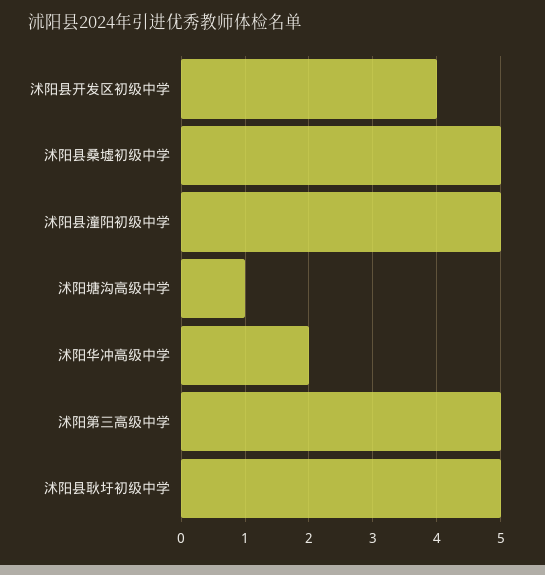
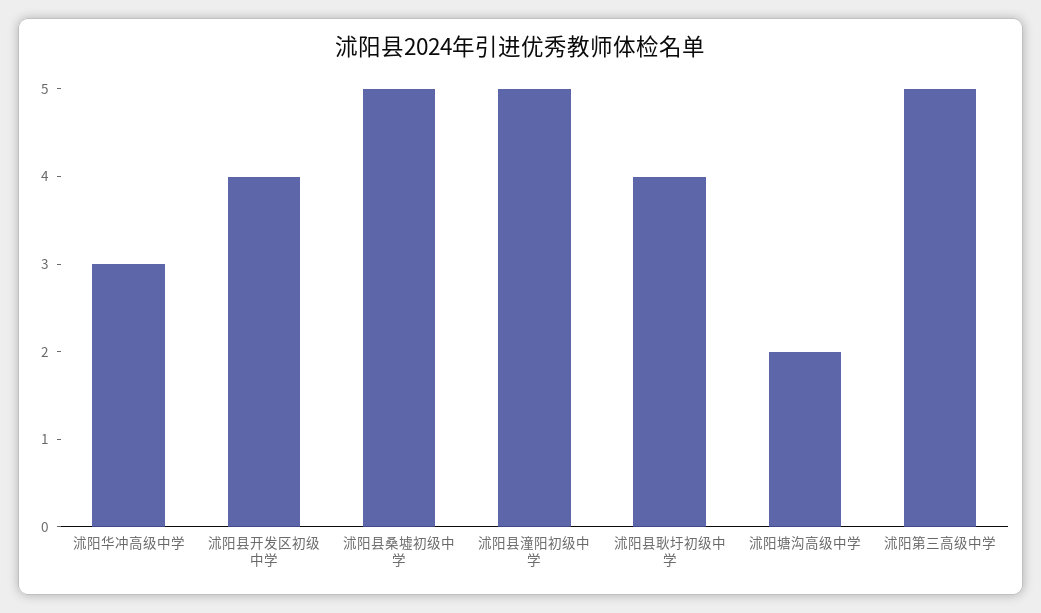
沭阳塘沟高级中学: 1 -> 2
沭阳华冲高级中学: 2 -> 3
沭阳县耿圩初级中学: 5 -> 4

